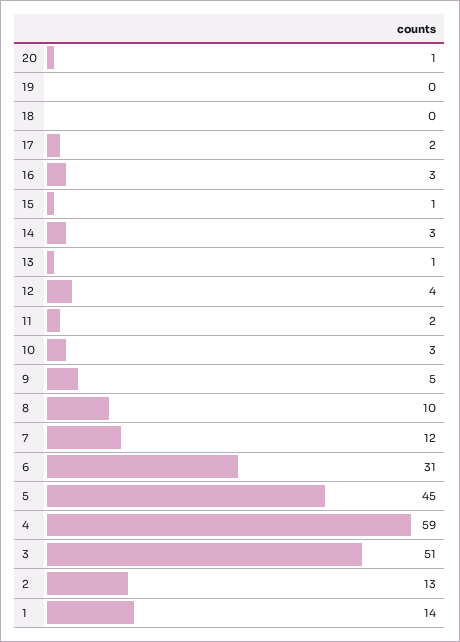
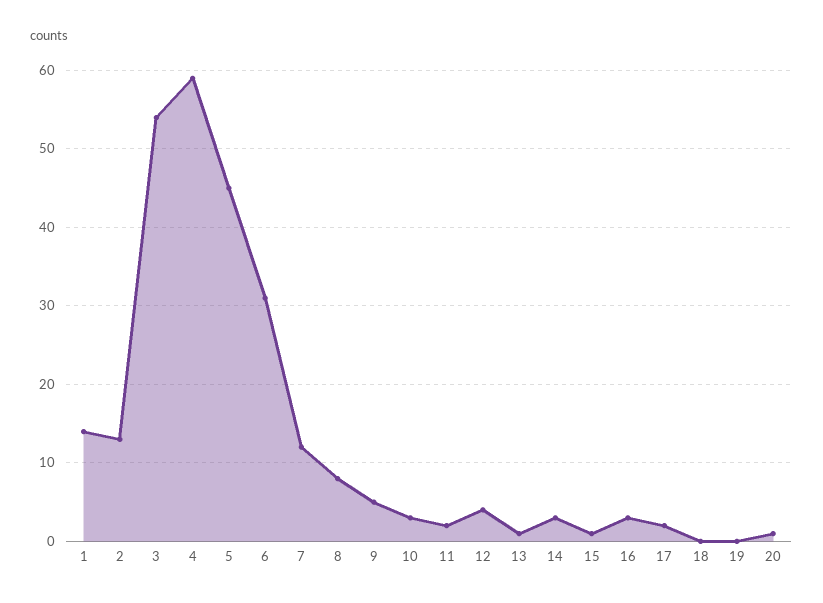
8: 10 -> 8
3: 51 -> 54

